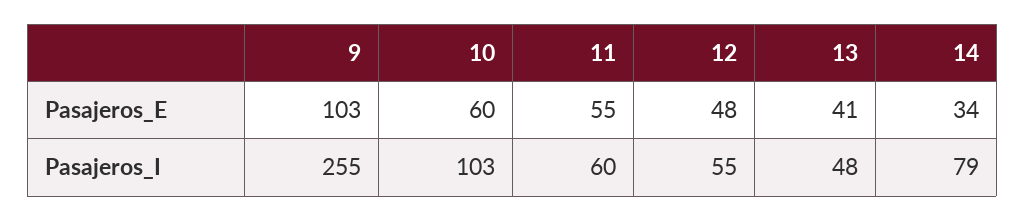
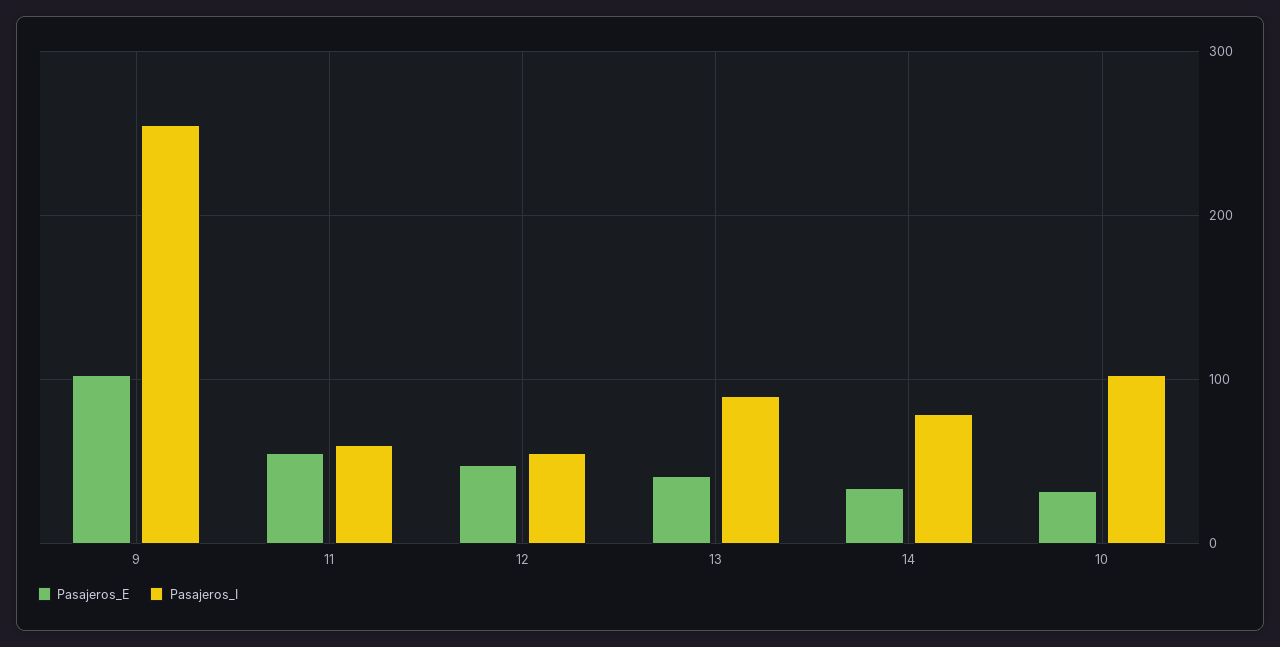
Pasajeros_E, 10: 60 -> 30
Pasajeros_I, 13: 48 -> 90

